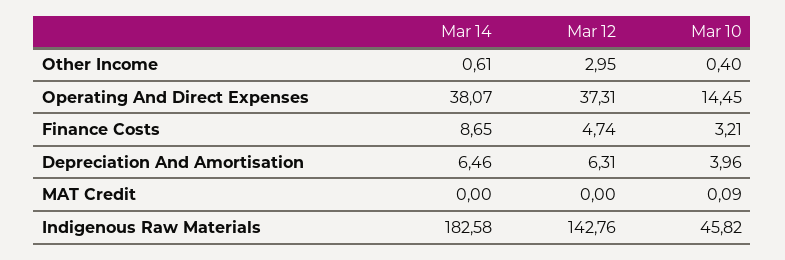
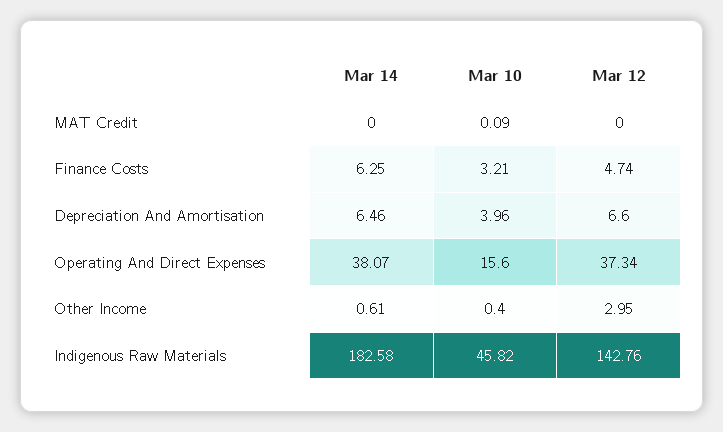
Mar 12, Operating And Direct Expenses: 37.31 -> 37.34
Mar 10, Operating And Direct Expenses: 14.45 -> 15.6
Mar 14, Finance Costs: 8.65 -> 6.25
Mar 12, Depreciation And Amortisation: 6.31 -> 6.6

